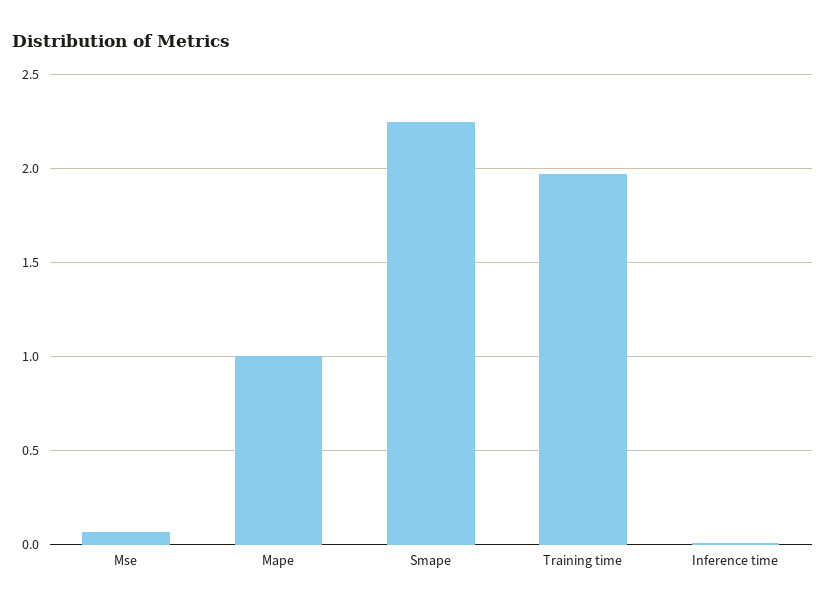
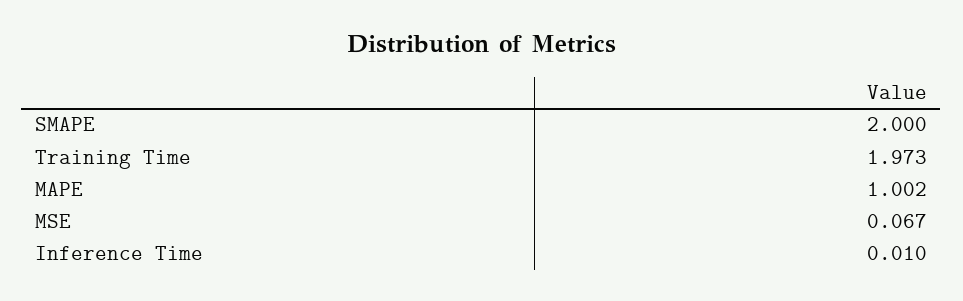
Smape: 2.25 -> 2

